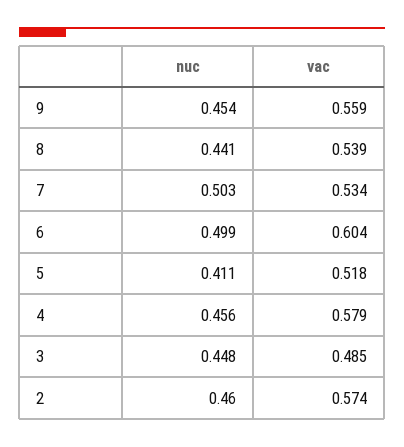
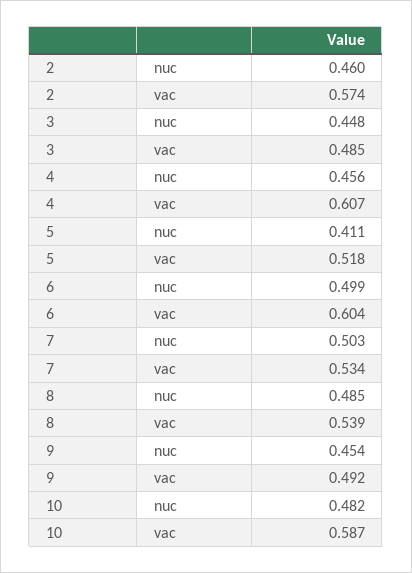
vac, 9: 0.559 -> 0.492
nuc, 8: 0.441 -> 0.485
vac, 4: 0.579 -> 0.607
nuc, 10: none -> 0.482
vac, 10: none -> 0.587

